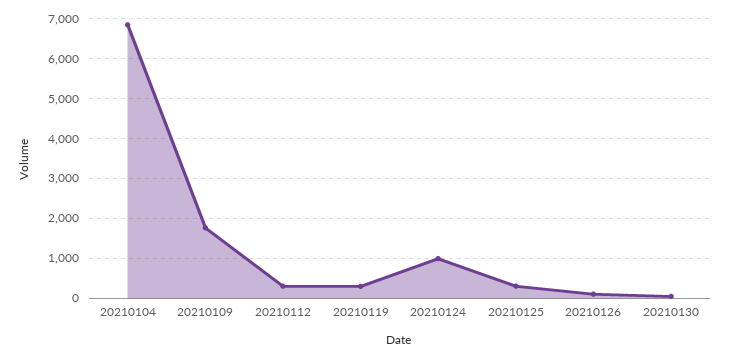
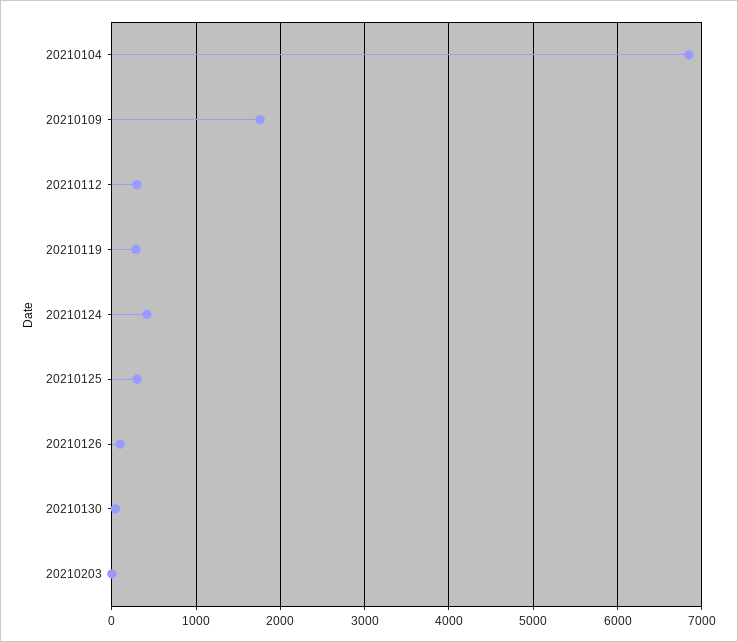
20210124: 1000 -> 400
20210203: none -> 0

